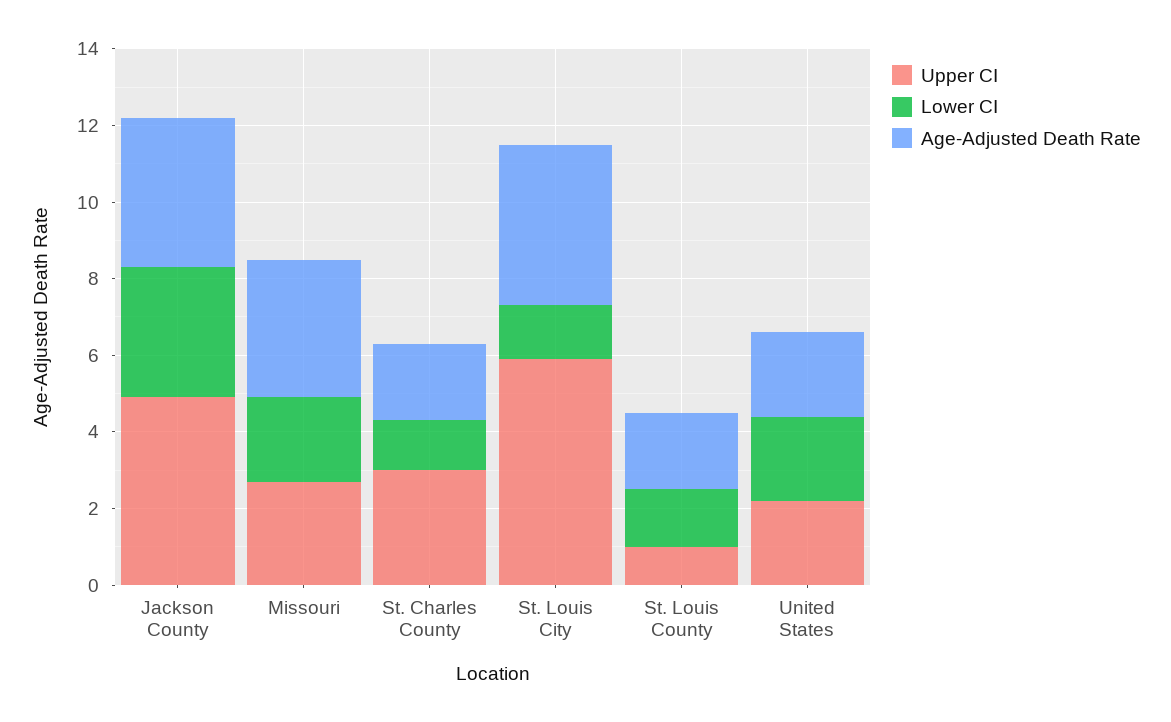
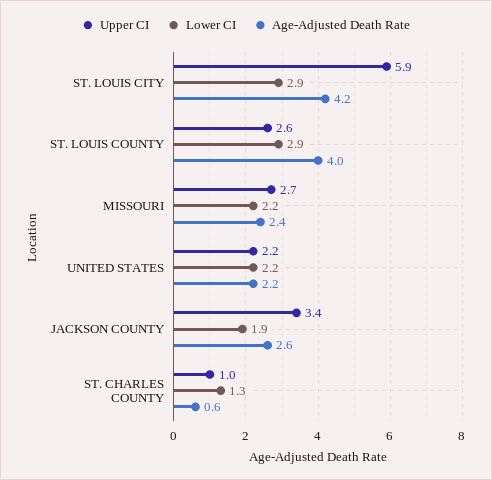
Upper CI, Jackson County: 5 -> 3.4
Lower CI, Jackson County: 3.5 -> 1.9
Age-Adjusted Death Rate, Jackson County: 4 -> 2.6
Age-Adjusted Death Rate, Missouri: 3.5 -> 2.4
Upper CI, St. Charles County: 3 -> 1
Age-Adjusted Death Rate, St. Charles County: 2 -> 0.6
Lower CI, St. Louis City: 1.5 -> 2.9
Upper CI, St. Louis County: 1 -> 2.6
Lower CI, St. Louis County: 1.5 -> 2.9
Age-Adjusted Death Rate, St. Louis County: 2 -> 4

